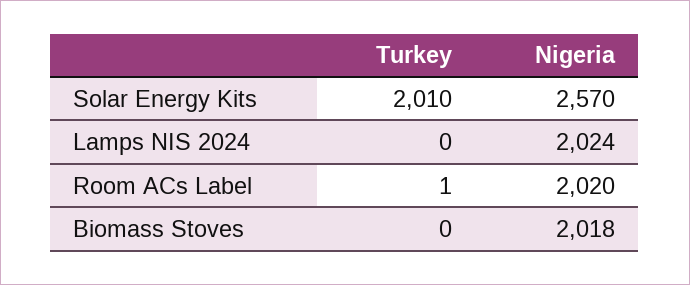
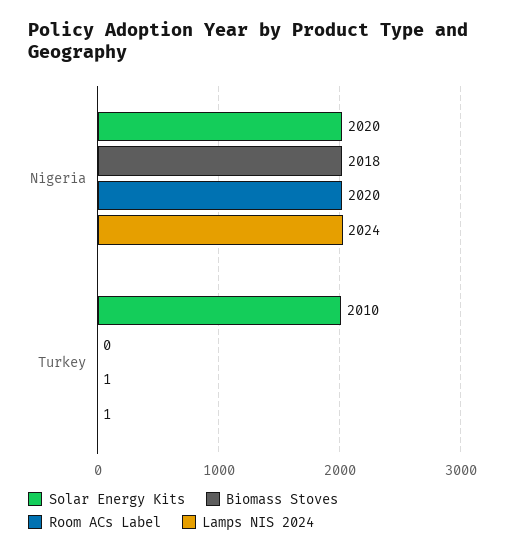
Solar Energy Kits, Nigeria: 2570 -> 2020
Lamps NIS 2024, Turkey: 0 -> 1

